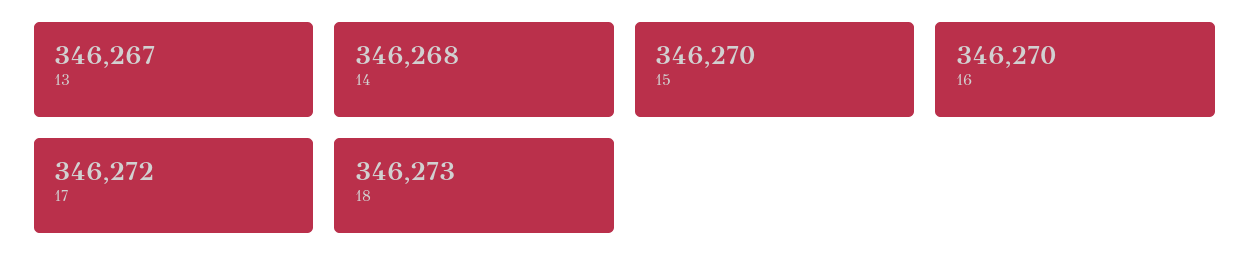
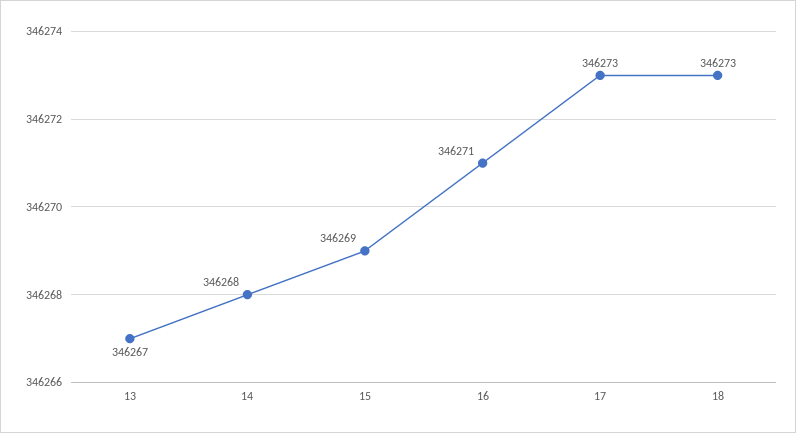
15: 346270 -> 346269
16: 346270 -> 346271
17: 346272 -> 346273

